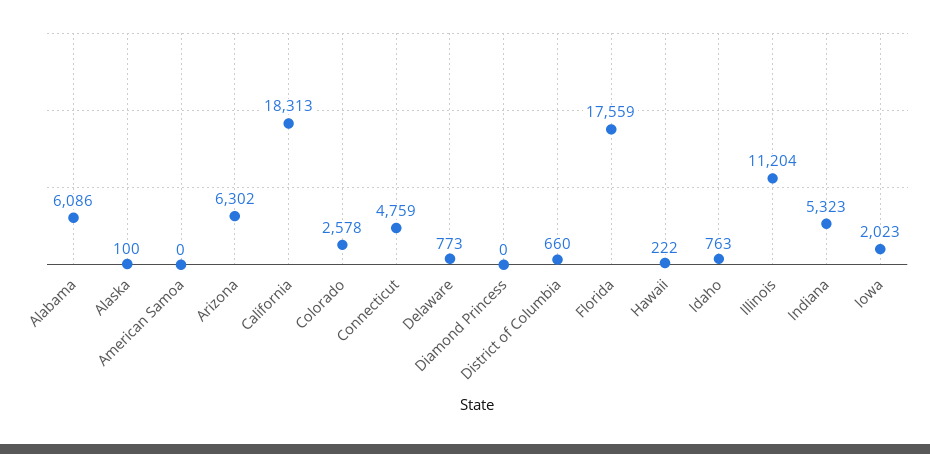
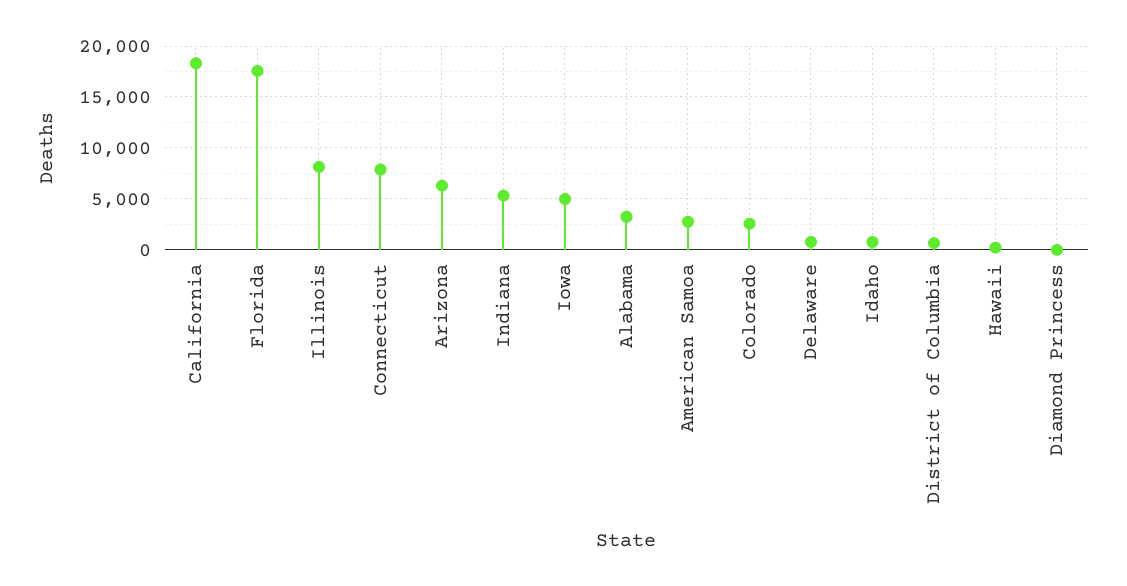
Alabama: 6086 -> 3000
Alaska: 100 -> none
American Samoa: 0 -> 3000
Connecticut: 4759 -> 8000
Illinois: 11204 -> 8000
Iowa: 2023 -> 5000

